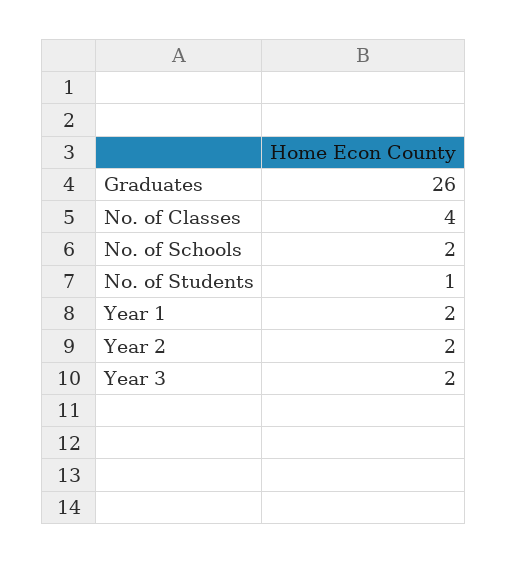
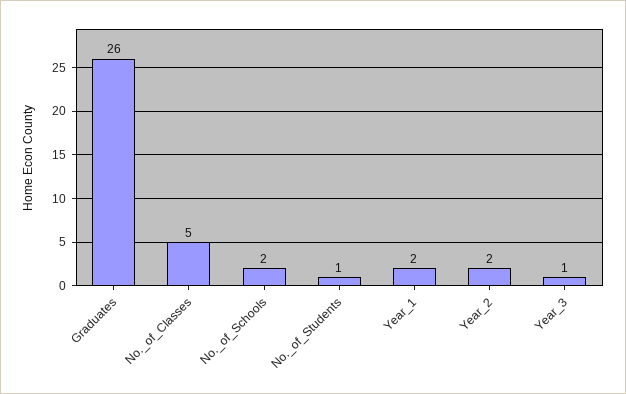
No. of Classes: 4 -> 5
Year 3: 2 -> 1

